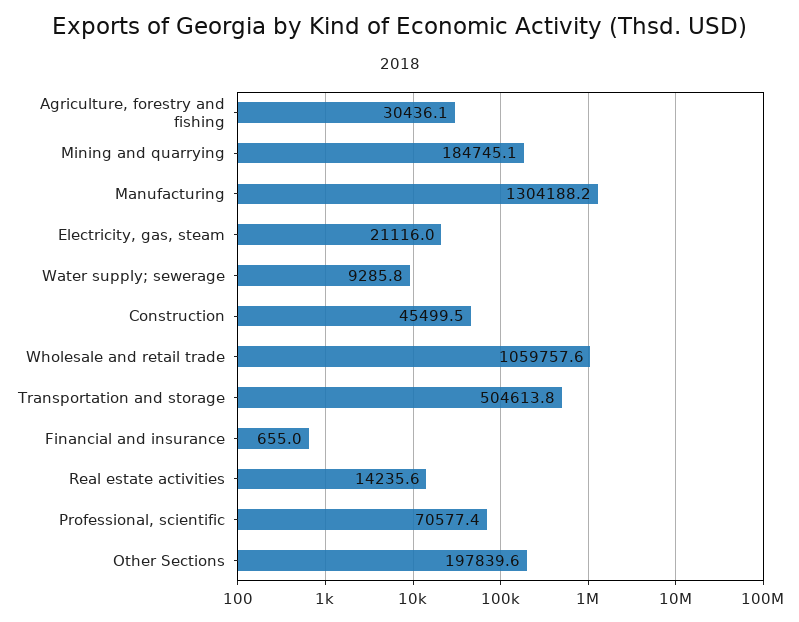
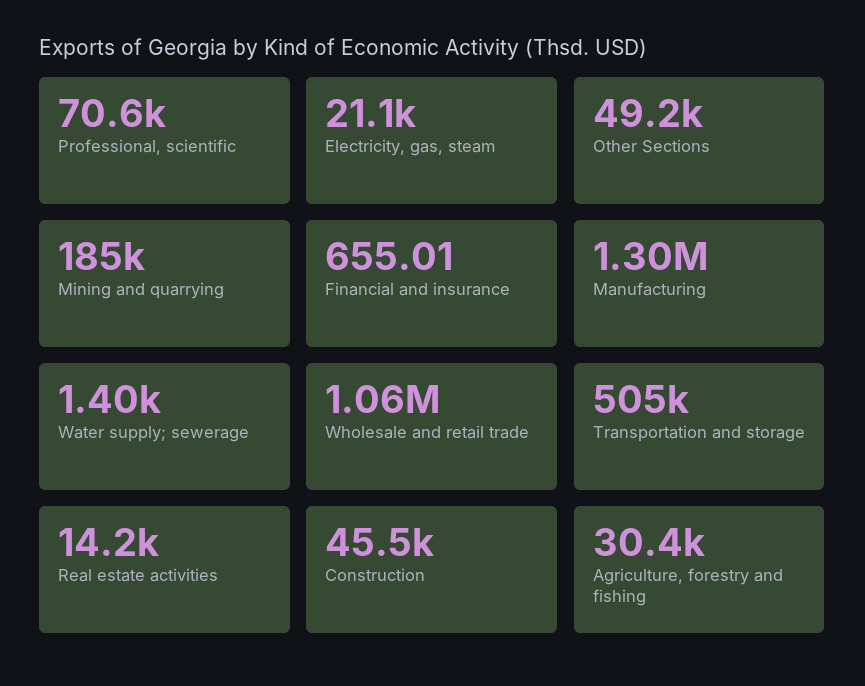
Water supply; sewerage: 9285.8 -> 1400
Other Sections: 197839.6 -> 49200

